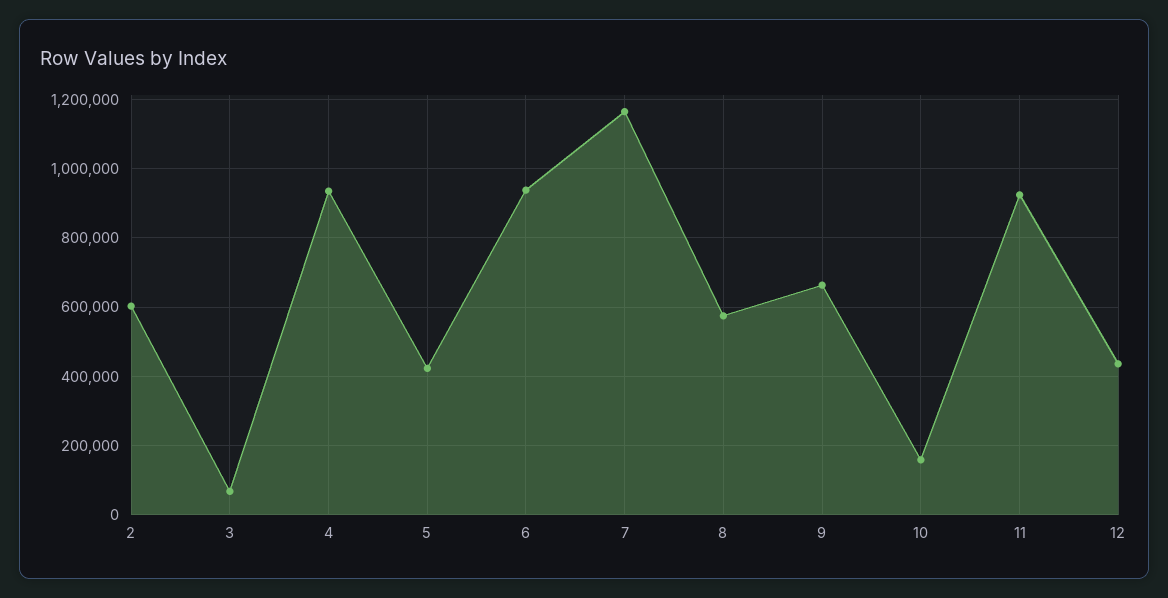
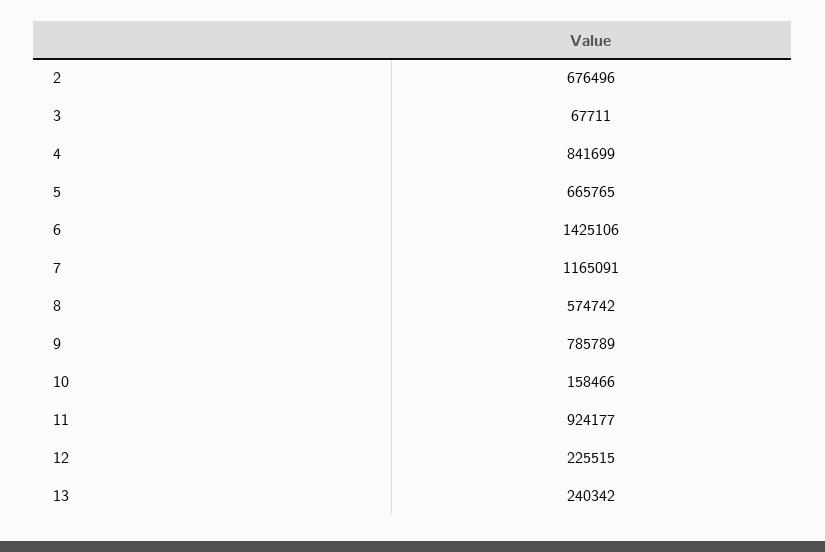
2: 600000 -> 676496
4: 940000 -> 841699
5: 420000 -> 665765
6: 940000 -> 1425106
9: 660000 -> 785789
12: 440000 -> 225515
13: none -> 240342

